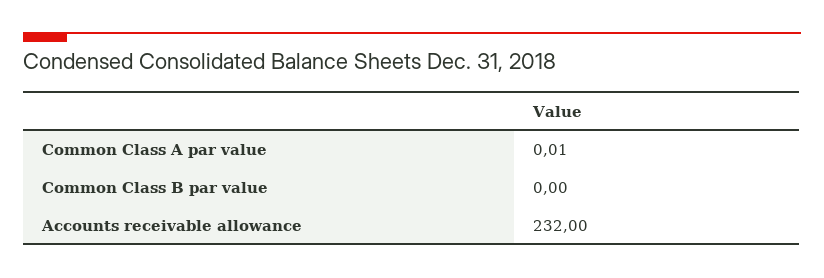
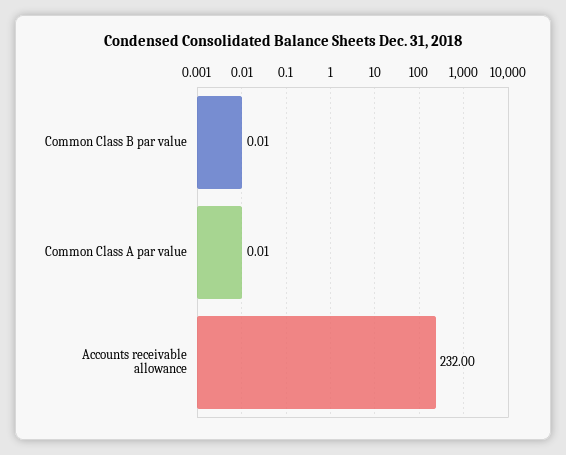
Common Class B par value: 0 -> 0.01

